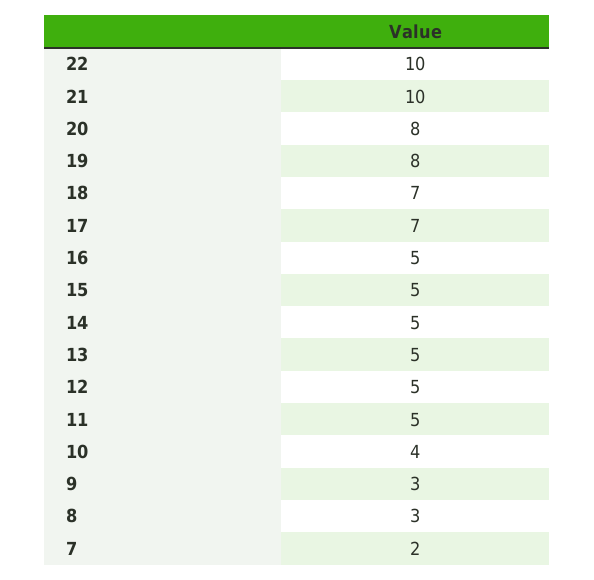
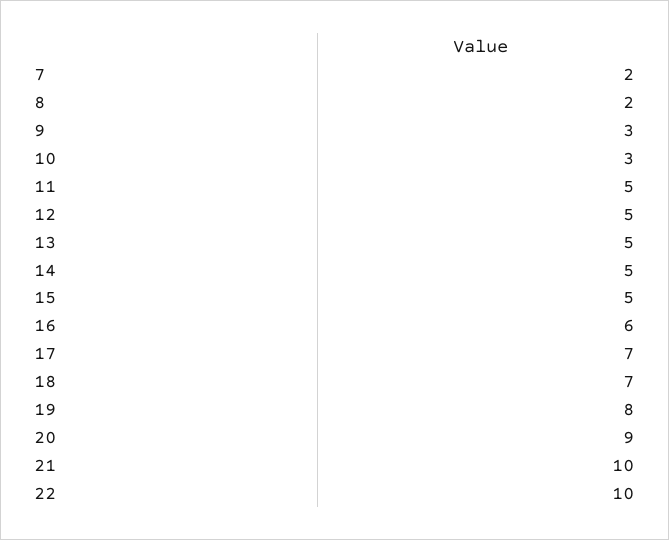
20: 8 -> 9
16: 5 -> 6
10: 4 -> 3
8: 3 -> 2

